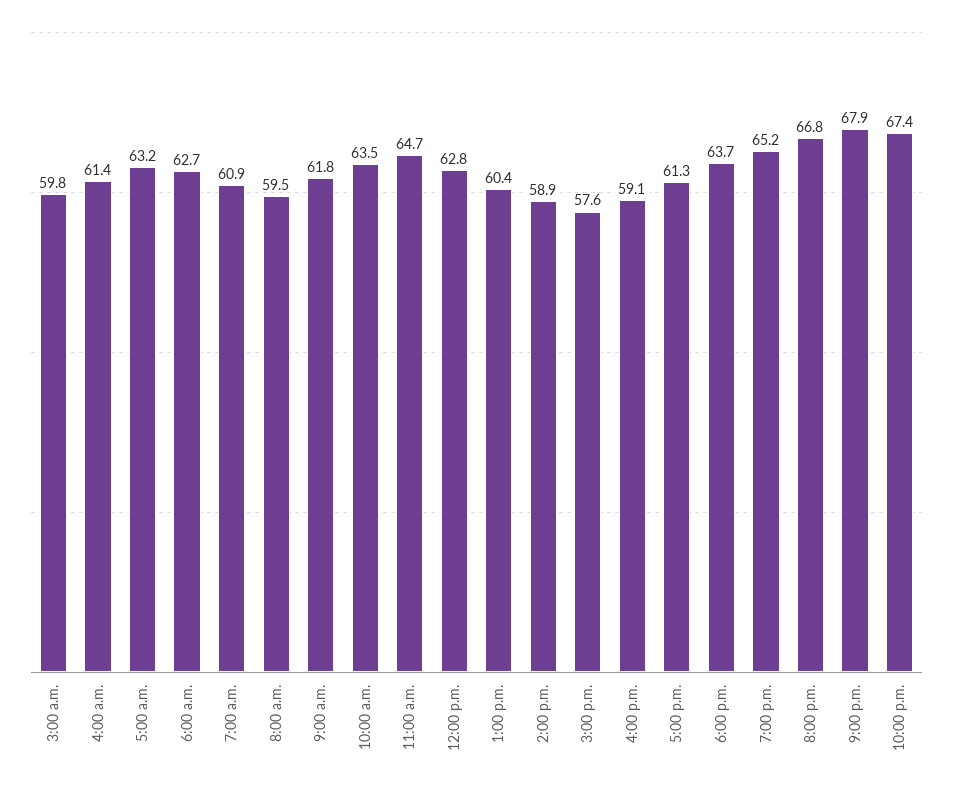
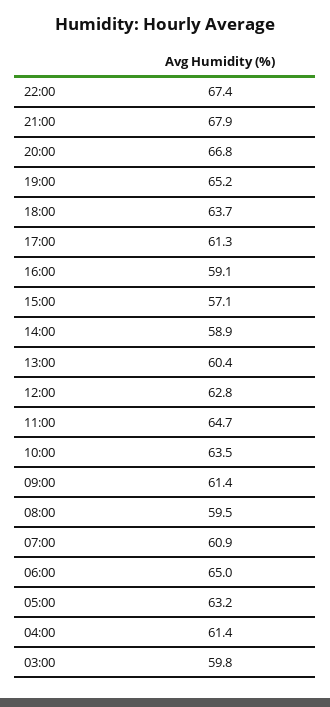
6:00 a.m.: 62.7 -> 65
9:00 a.m.: 61.8 -> 61.4
3:00 p.m.: 57.6 -> 57.1

